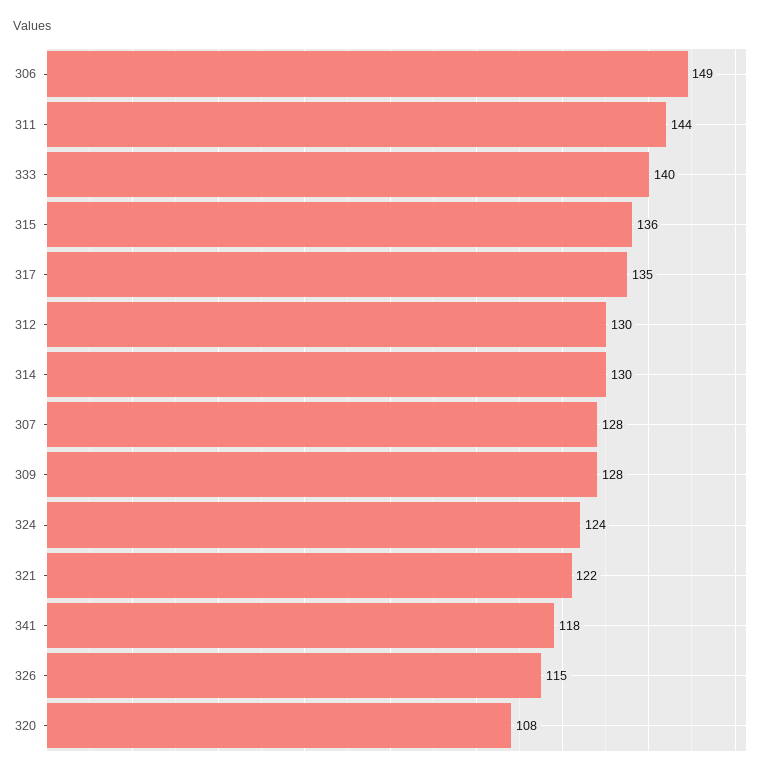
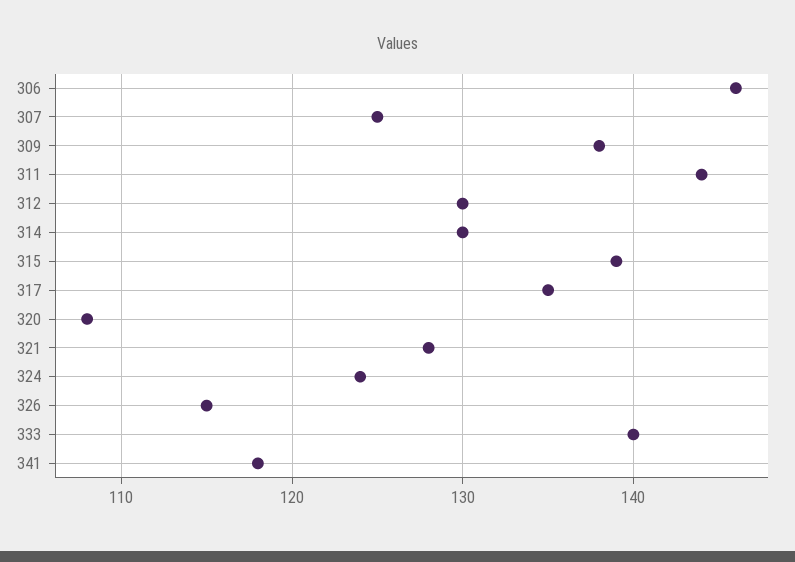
306: 149 -> 146
315: 136 -> 139
307: 128 -> 125
309: 128 -> 138
321: 122 -> 128

